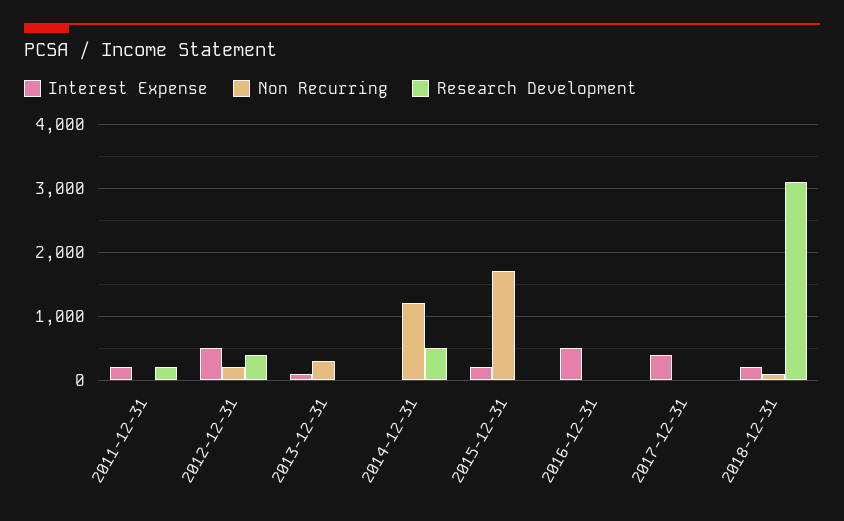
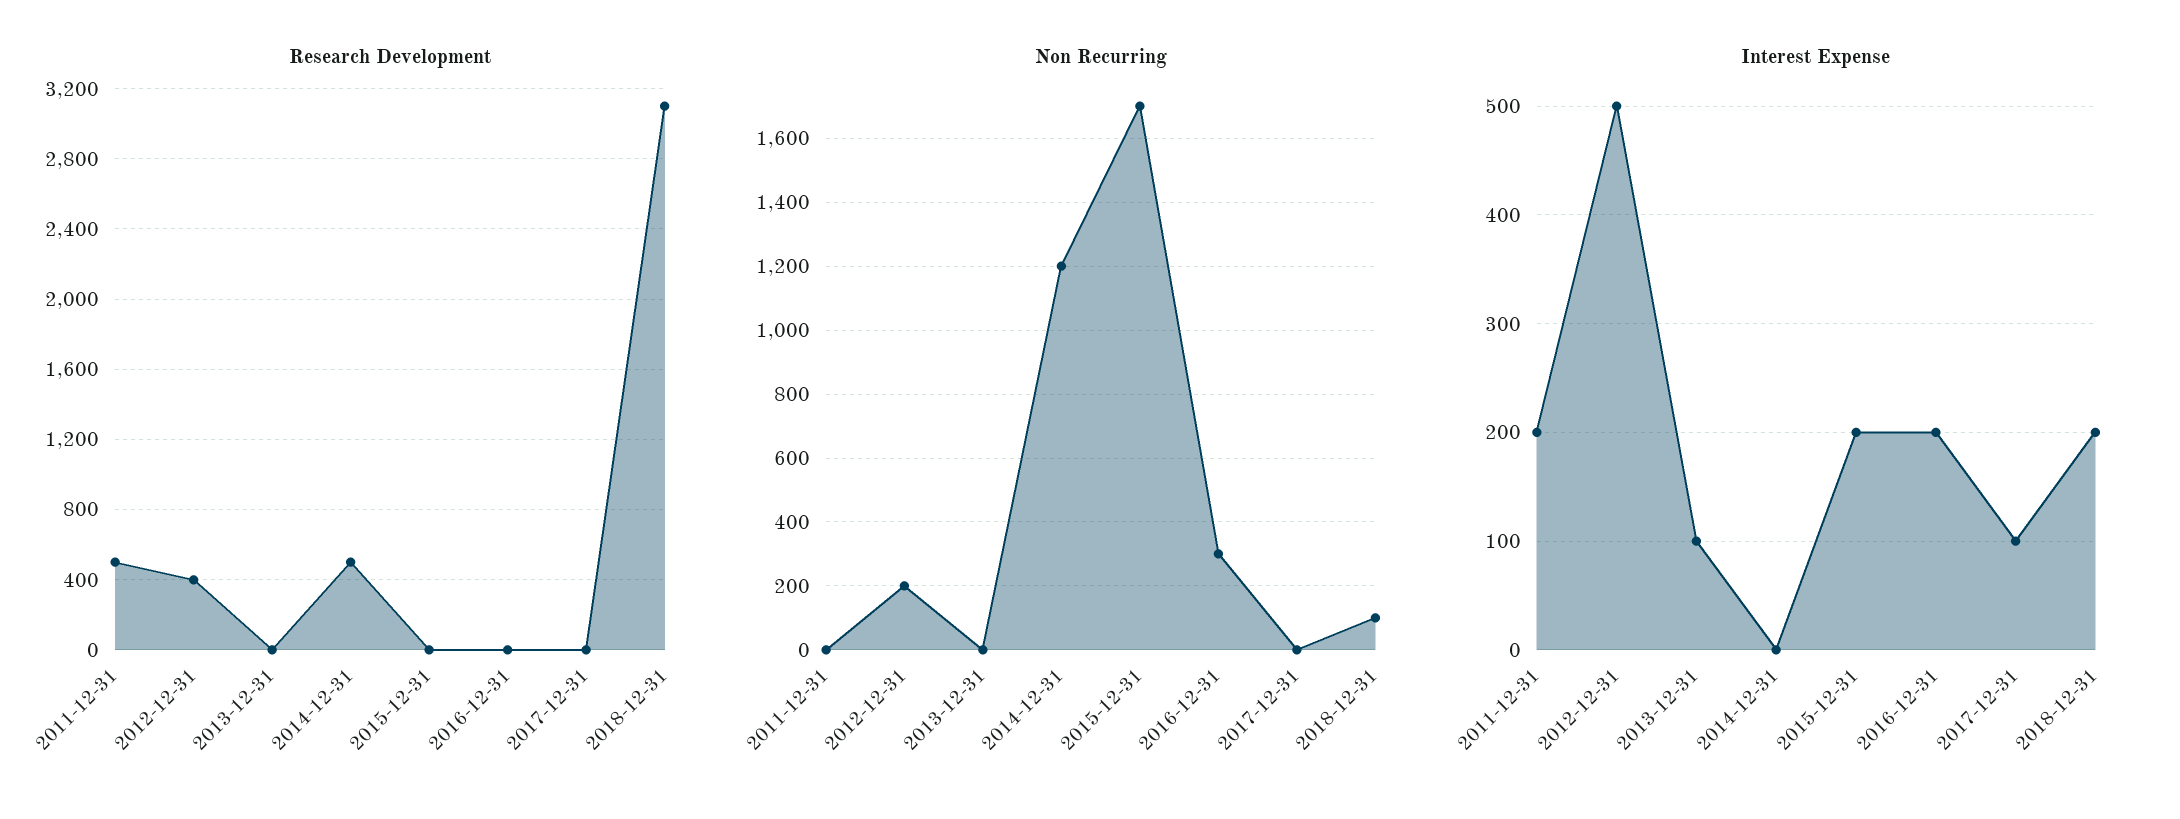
Research Development, 2011-12-31: 200 -> 500
Non Recurring, 2013-12-31: 300 -> 0
Interest Expense, 2016-12-31: 500 -> 200
Non Recurring, 2016-12-31: 0 -> 300
Interest Expense, 2017-12-31: 400 -> 100

